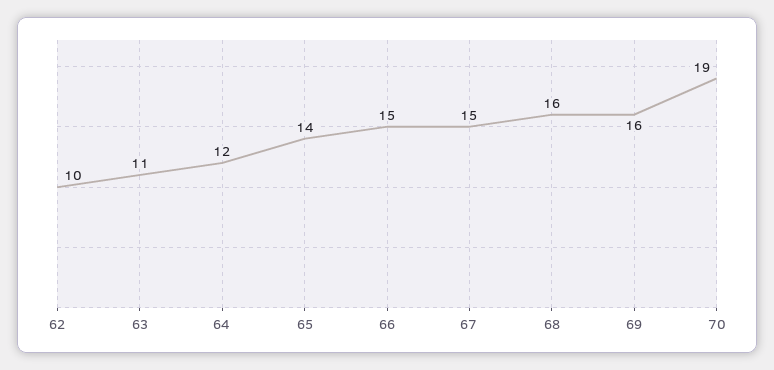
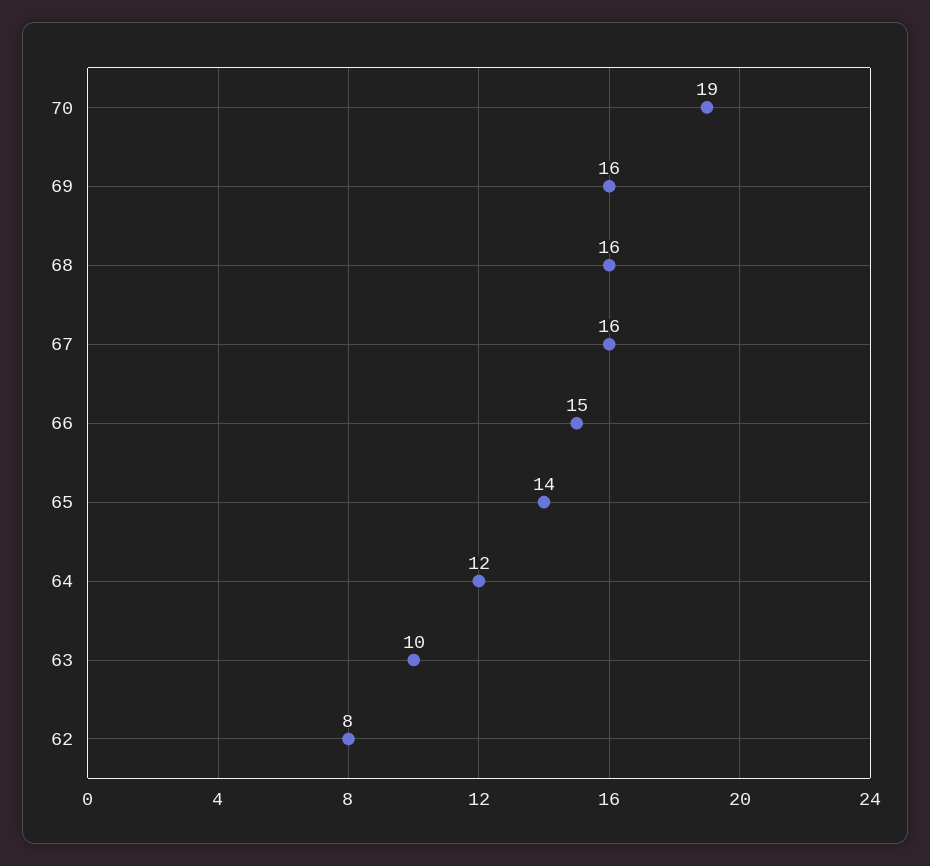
62: 10 -> 8
63: 11 -> 10
67: 15 -> 16

